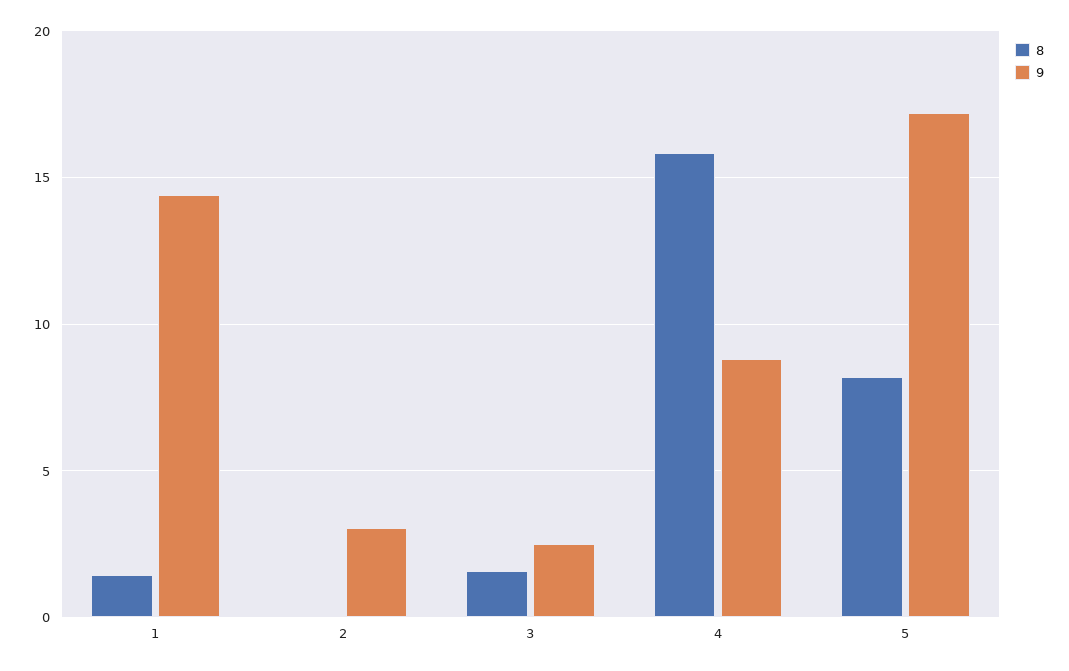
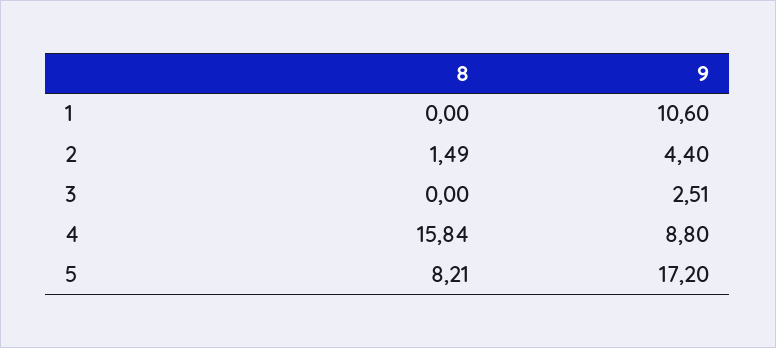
8, 1: 1.5 -> 0
9, 1: 14.5 -> 10.6
8, 2: 0 -> 1.49
9, 2: 3 -> 4.4
8, 3: 1.5 -> 0

